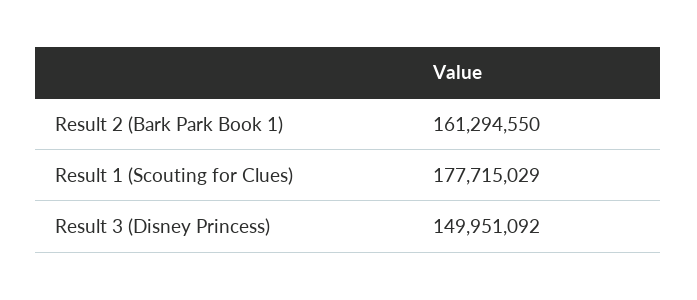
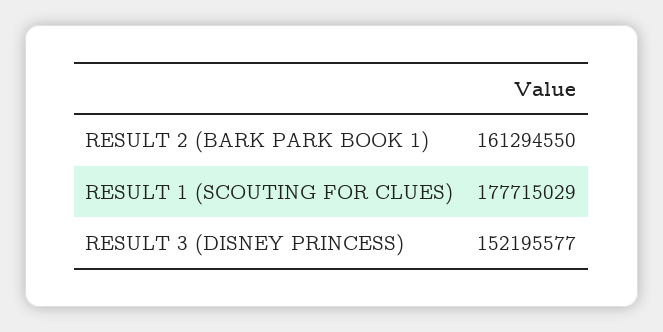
Result 3 (Disney Princess): 149951092 -> 152195577

